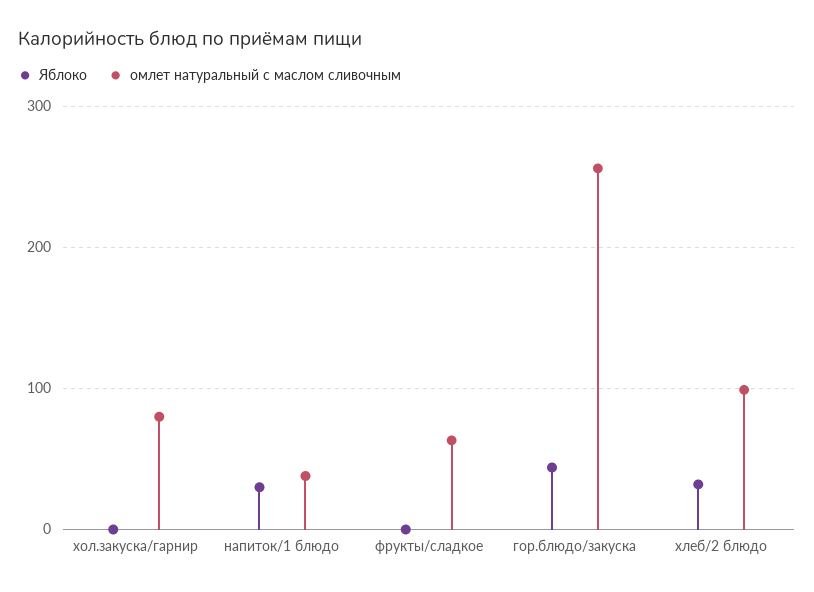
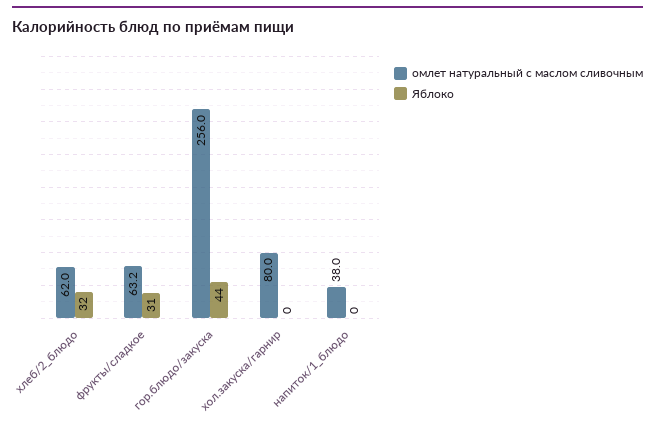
Яблоко, напиток/1 блюдо: 30 -> 0
Яблоко, фрукты/сладкое: 0 -> 31
омлет натуральный с маслом сливочным, хлеб/2 блюдо: 100 -> 62

